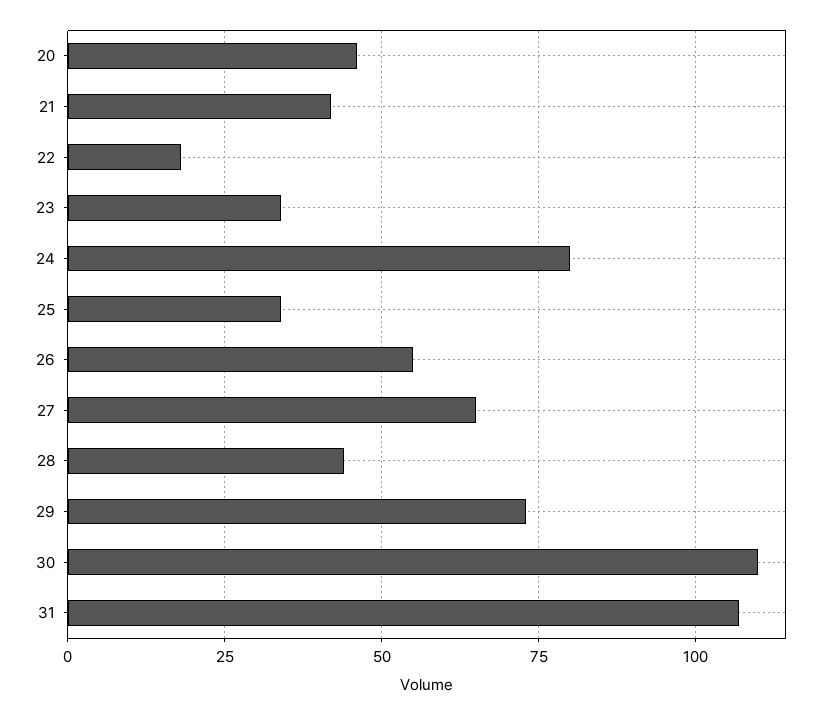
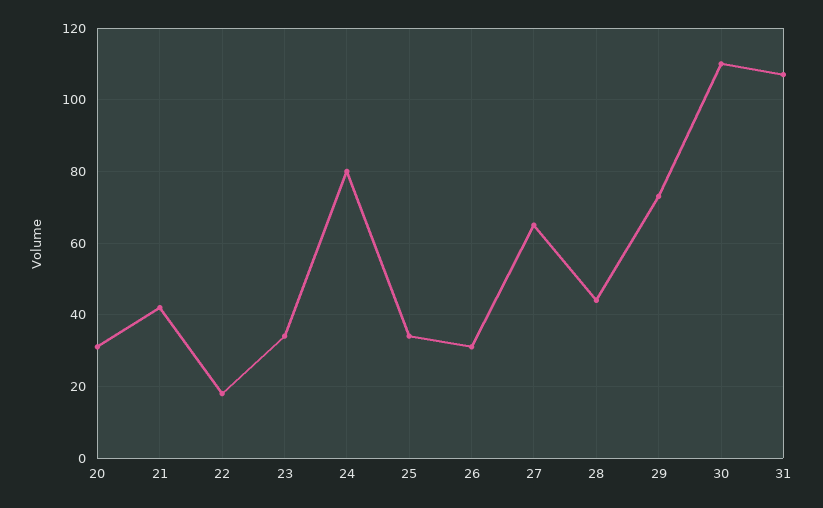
20: 45 -> 30
26: 55 -> 30

